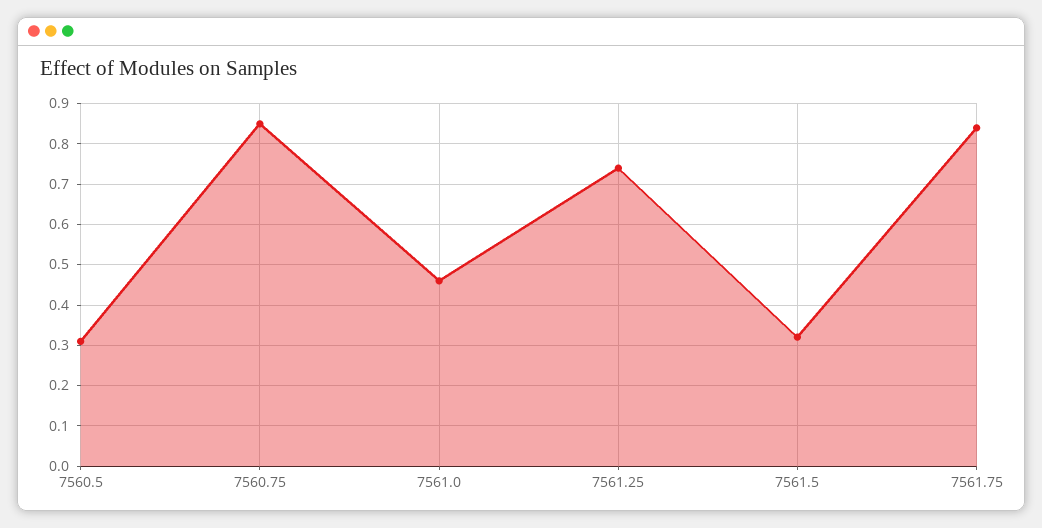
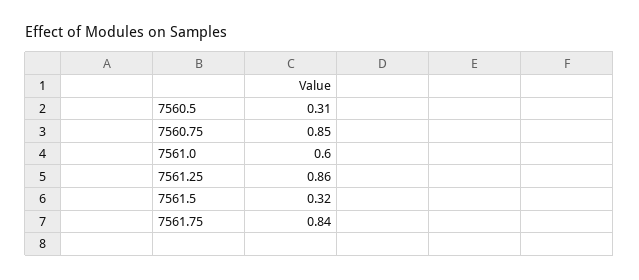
7561.0: 0.45 -> 0.6
7561.25: 0.75 -> 0.86

